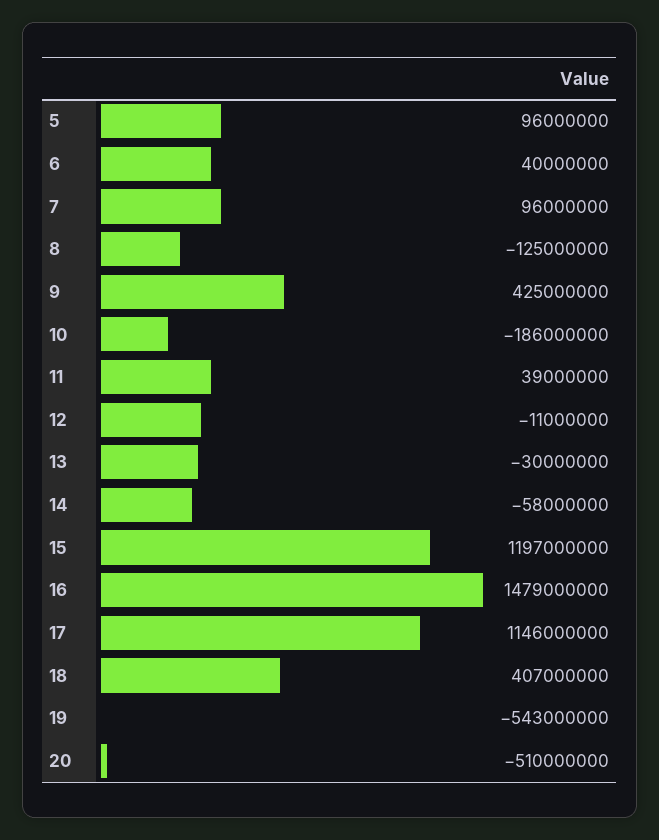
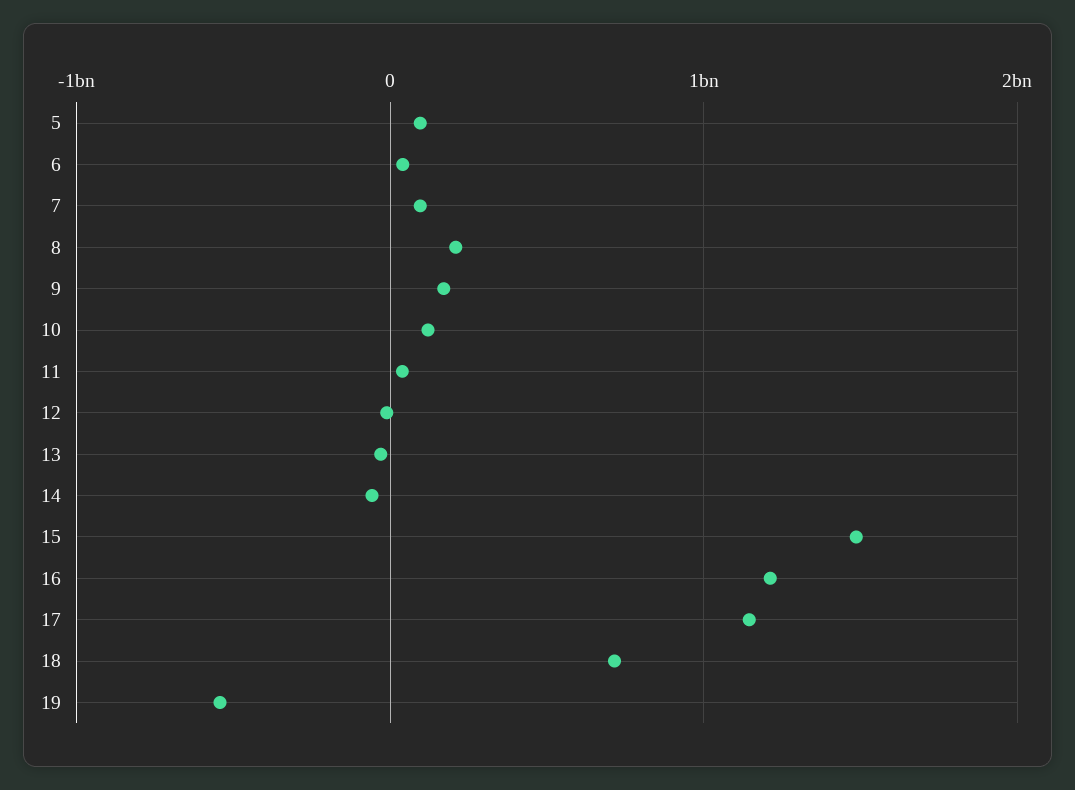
8: -125000000 -> 200000000
9: 425000000 -> 200000000
10: -186000000 -> 100000000
15: 1197000000 -> 1500000000
16: 1479000000 -> 1200000000
18: 407000000 -> 700000000
20: -510000000 -> none

